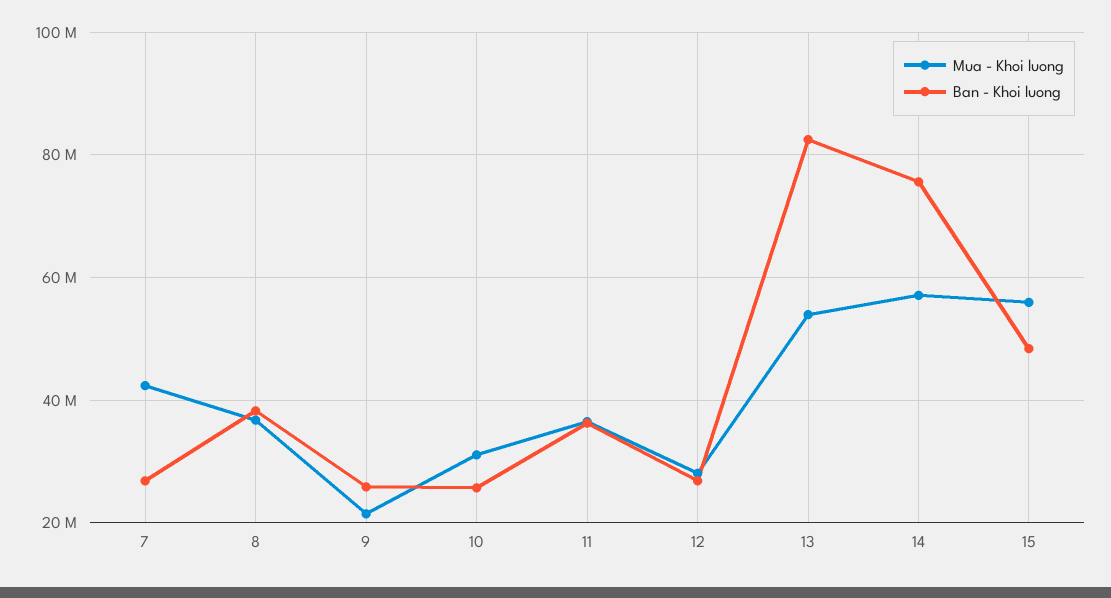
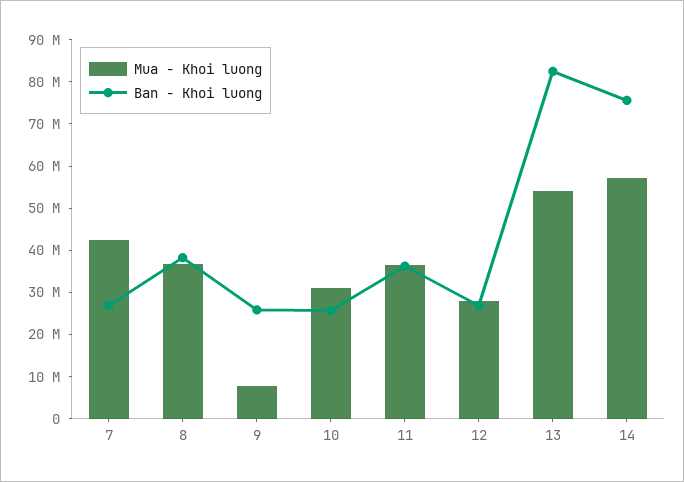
Mua - Khoi luong, 9: 22000000 -> 8000000
Mua - Khoi luong, 15: 56000000 -> none
Ban - Khoi luong, 15: 48000000 -> none

